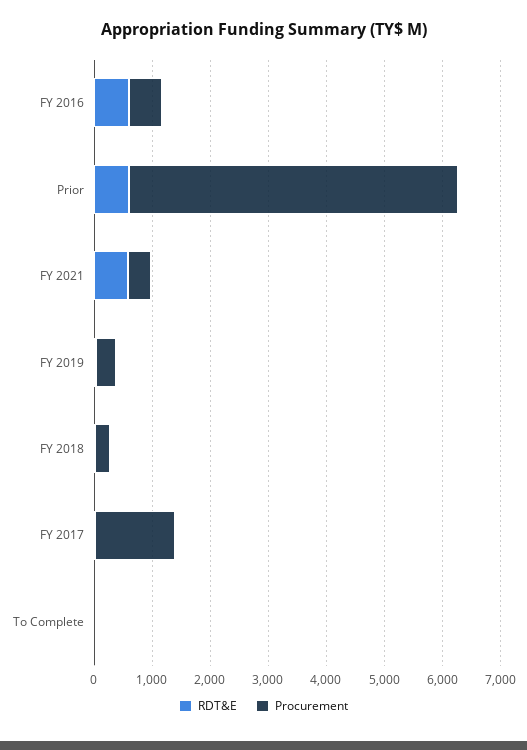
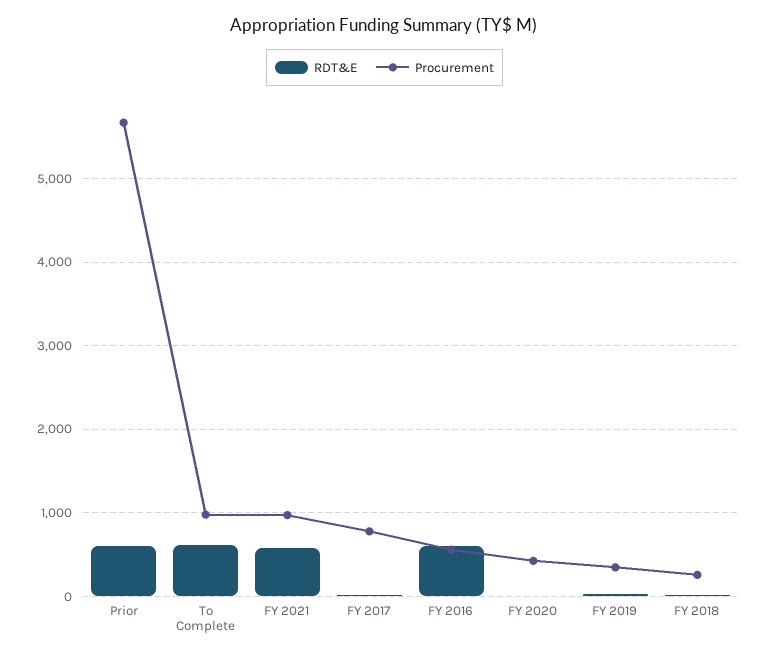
Procurement, FY 2021: 400 -> 1000
Procurement, FY 2017: 1400 -> 800
RDT&E, To Complete: 0 -> 600
Procurement, To Complete: 0 -> 1000
RDT&E, FY 2020: none -> 0
Procurement, FY 2020: none -> 400

